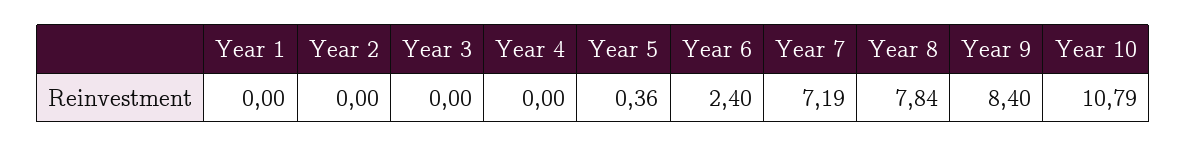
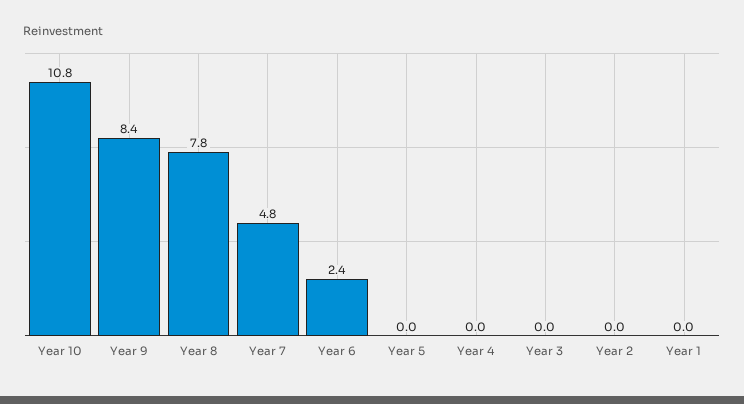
Year 5: 0.36 -> 0
Year 7: 7.19 -> 4.8

